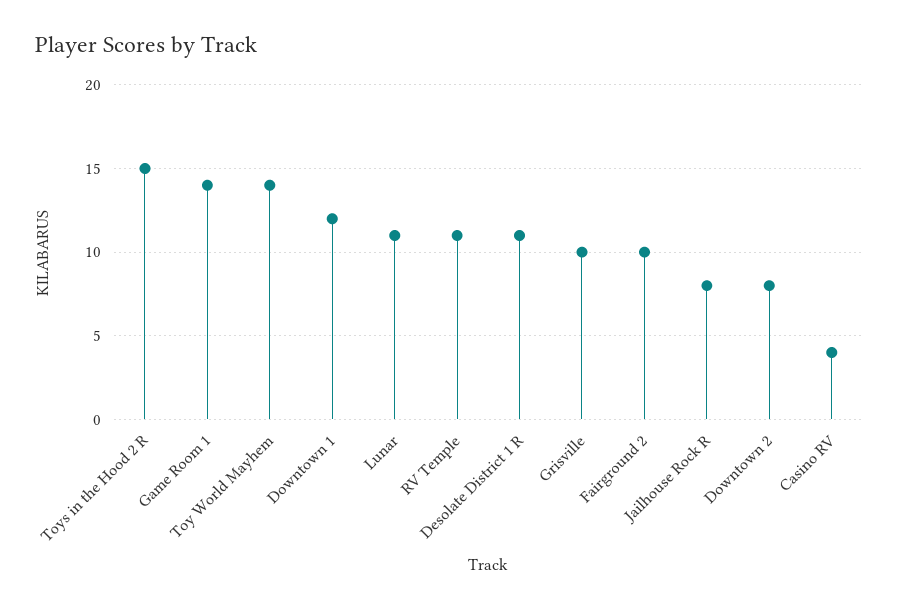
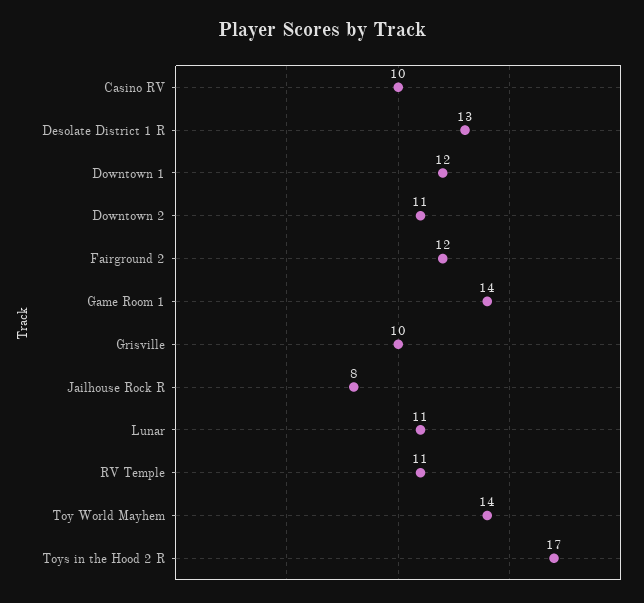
Toys in the Hood 2 R: 15 -> 17
Desolate District 1 R: 11 -> 13
Fairground 2: 10 -> 12
Downtown 2: 8 -> 11
Casino RV: 4 -> 10

